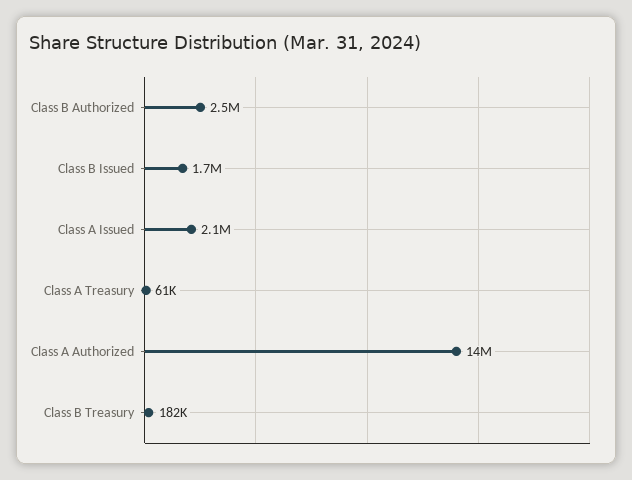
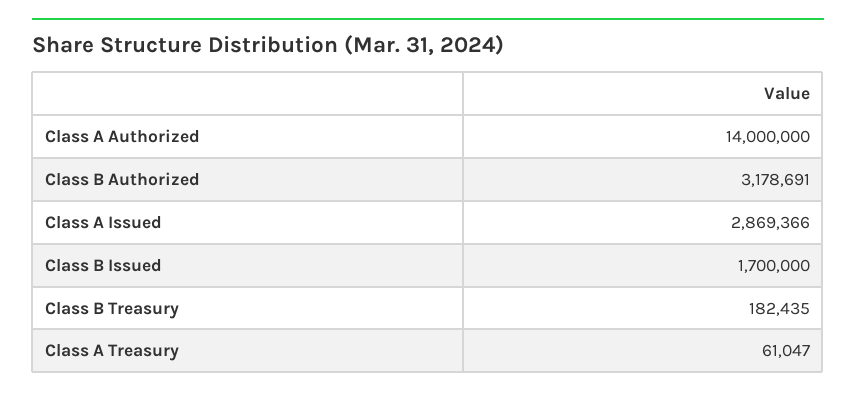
Class B Authorized: 2500000 -> 3178691
Class A Issued: 2100000 -> 2869366

